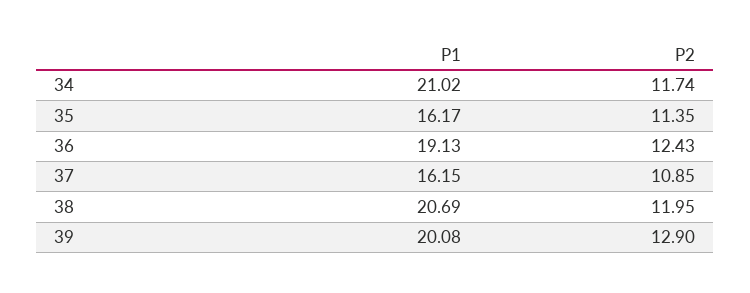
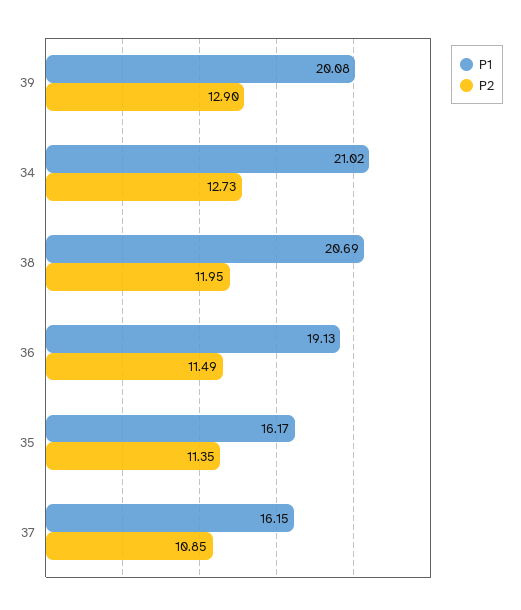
P2, 34: 11.74 -> 12.73
P2, 36: 12.43 -> 11.49

